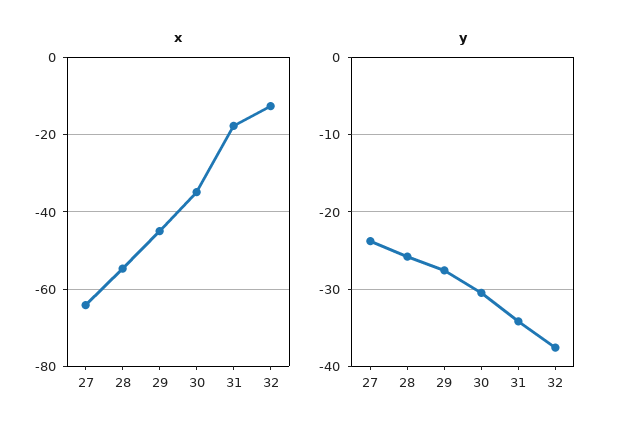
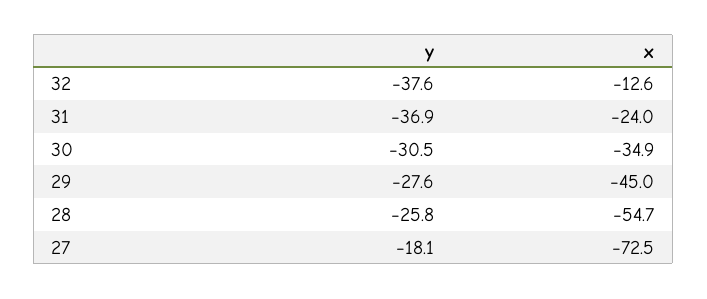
x, 27: -64 -> -72.5
x, 31: -18 -> -24
y, 27: -24 -> -18.1
y, 31: -34 -> -36.9

